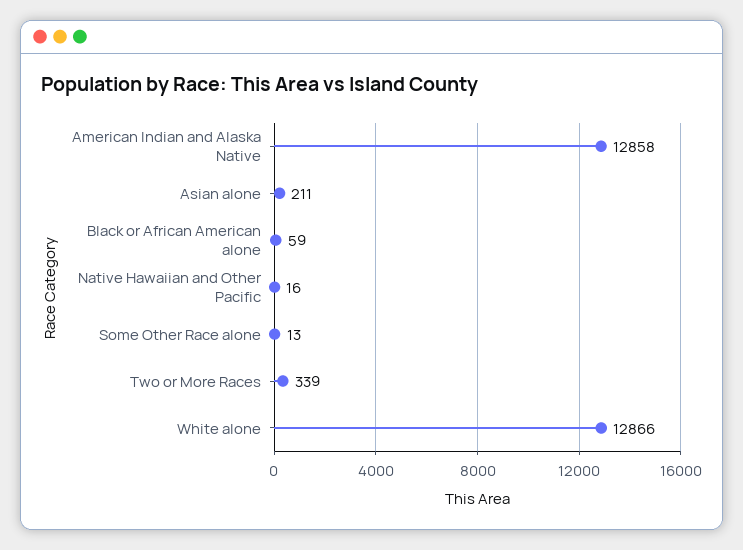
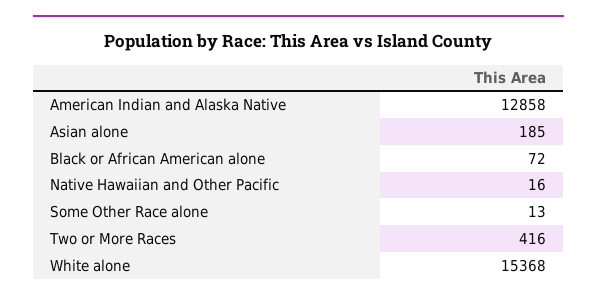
Asian alone: 211 -> 185
Black or African American alone: 59 -> 72
Two or More Races: 339 -> 416
White alone: 12866 -> 15368

